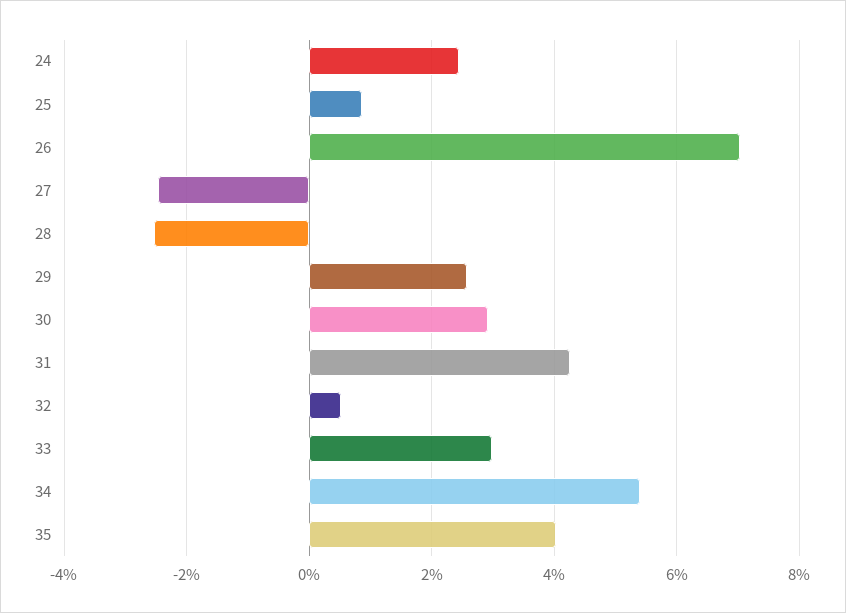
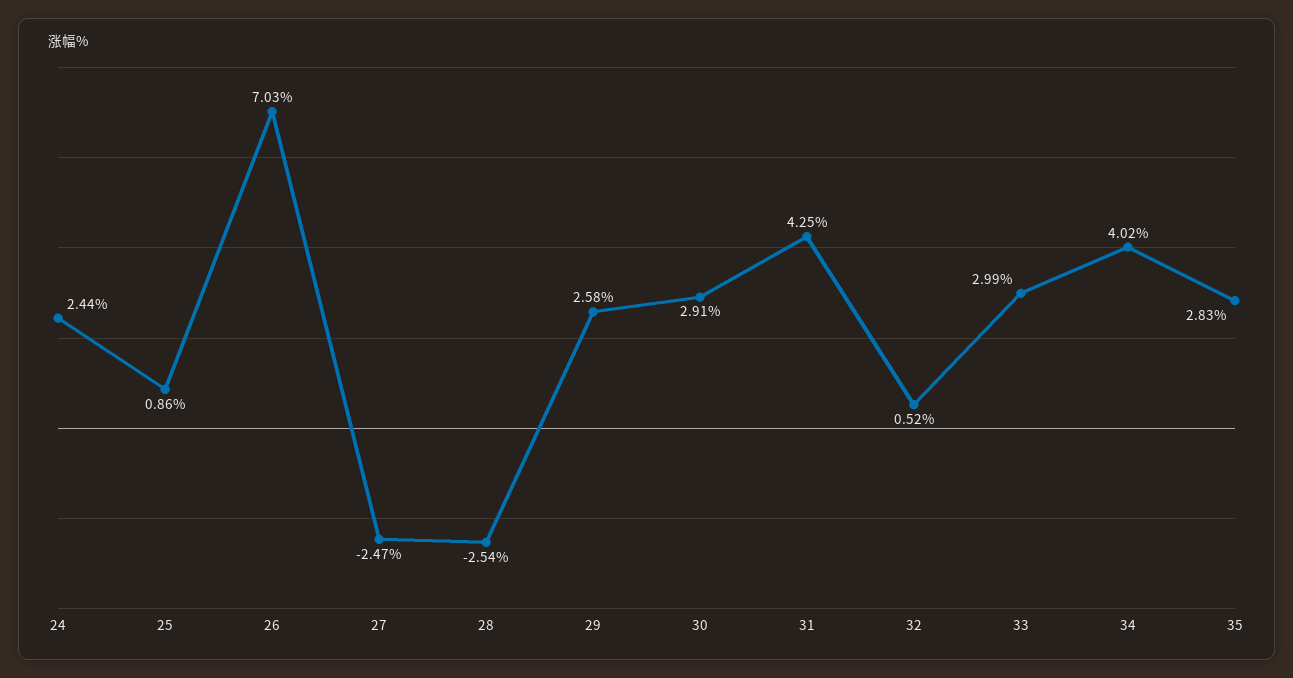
34: 5.4 -> 4.02
35: 4 -> 2.83

